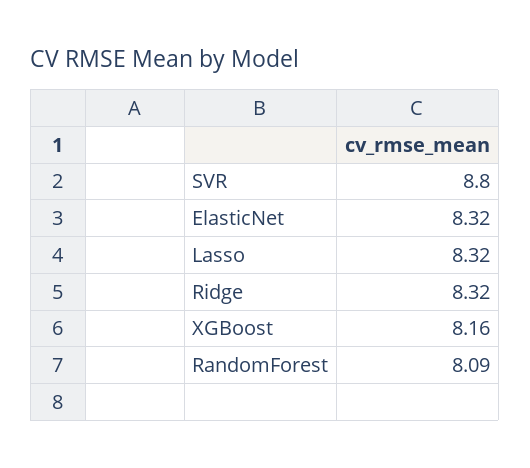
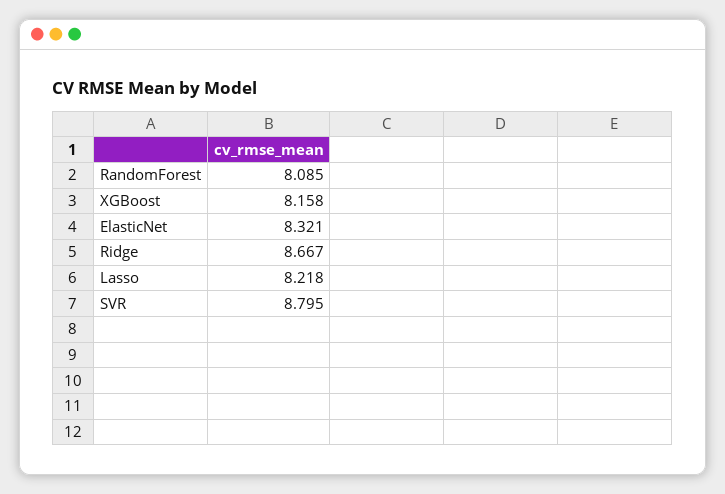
Lasso: 8.32 -> 8.218
Ridge: 8.32 -> 8.667

